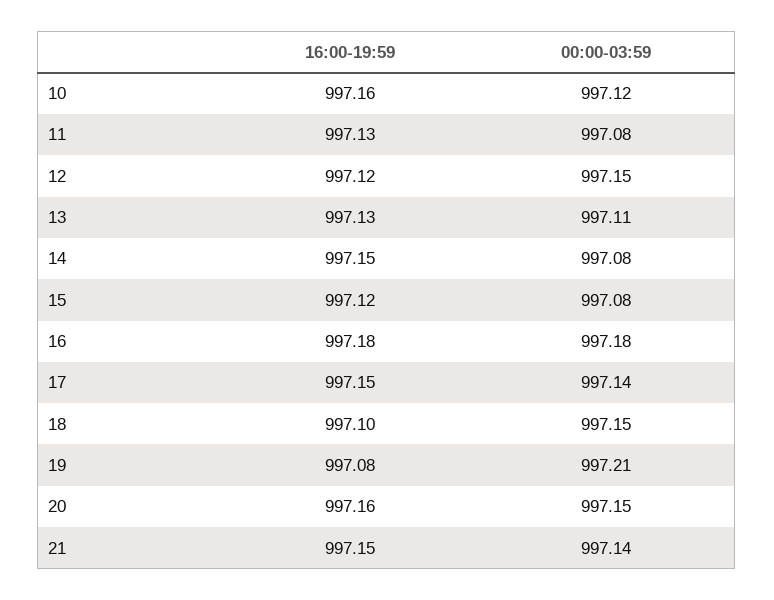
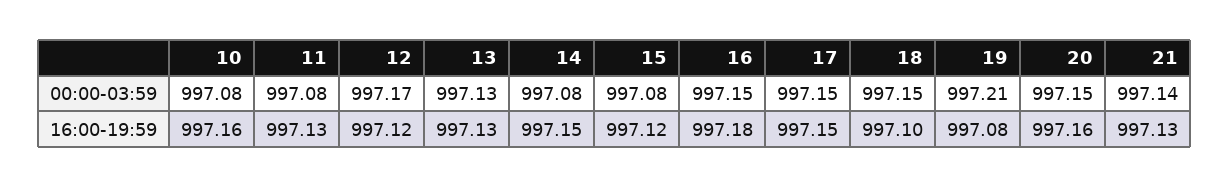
00:00-03:59, 10: 997.12 -> 997.08
00:00-03:59, 12: 997.15 -> 997.17
00:00-03:59, 13: 997.11 -> 997.13
00:00-03:59, 16: 997.18 -> 997.15
00:00-03:59, 17: 997.14 -> 997.15
16:00-19:59, 21: 997.15 -> 997.13

